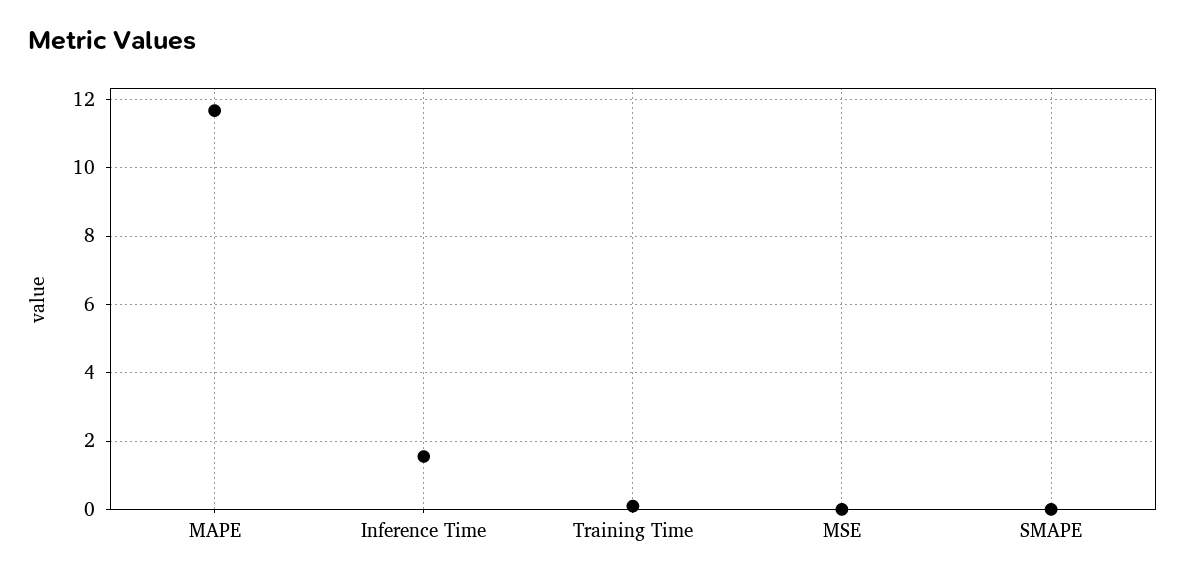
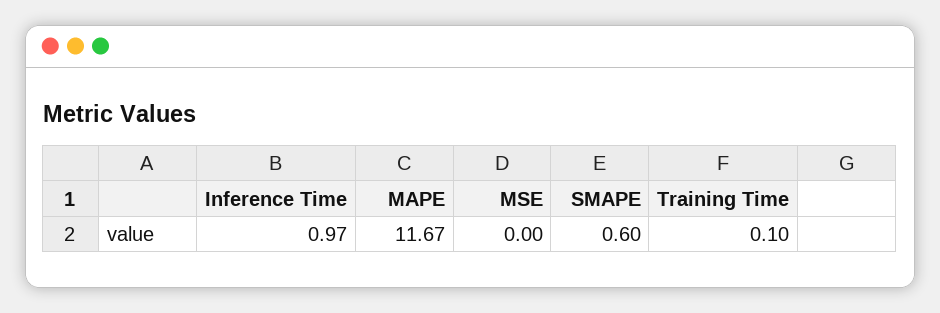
Inference Time: 1.6 -> 0.97
SMAPE: 0 -> 0.6

